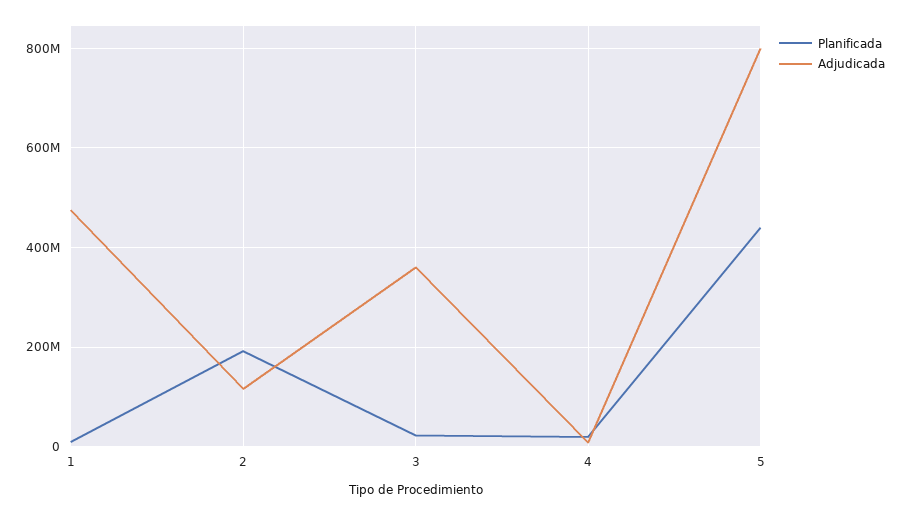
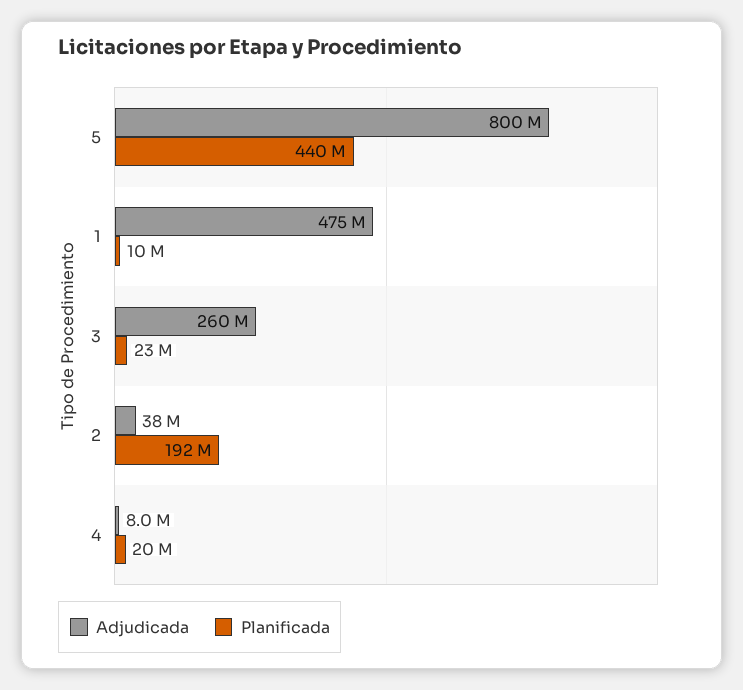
Adjudicada, 2: 120000000 -> 38000000
Adjudicada, 3: 360000000 -> 260000000

